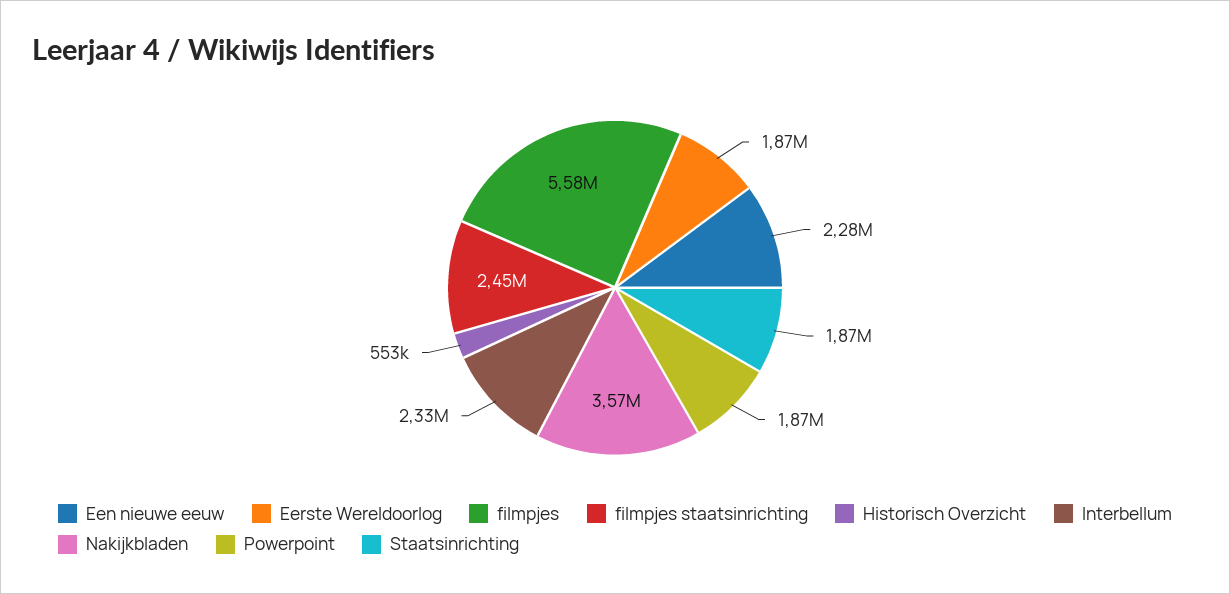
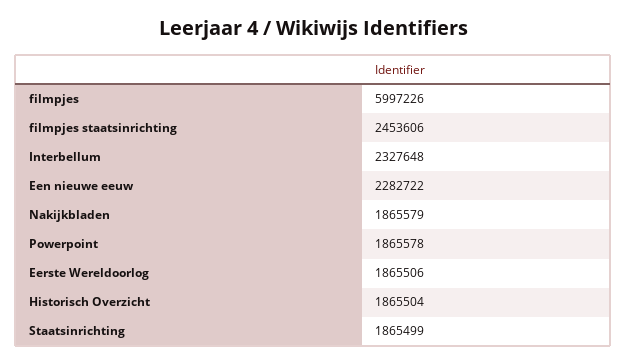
filmpjes: 5580000 -> 5997226
Historisch Overzicht: 553000 -> 1865504
Nakijkbladen: 3570000 -> 1865579

